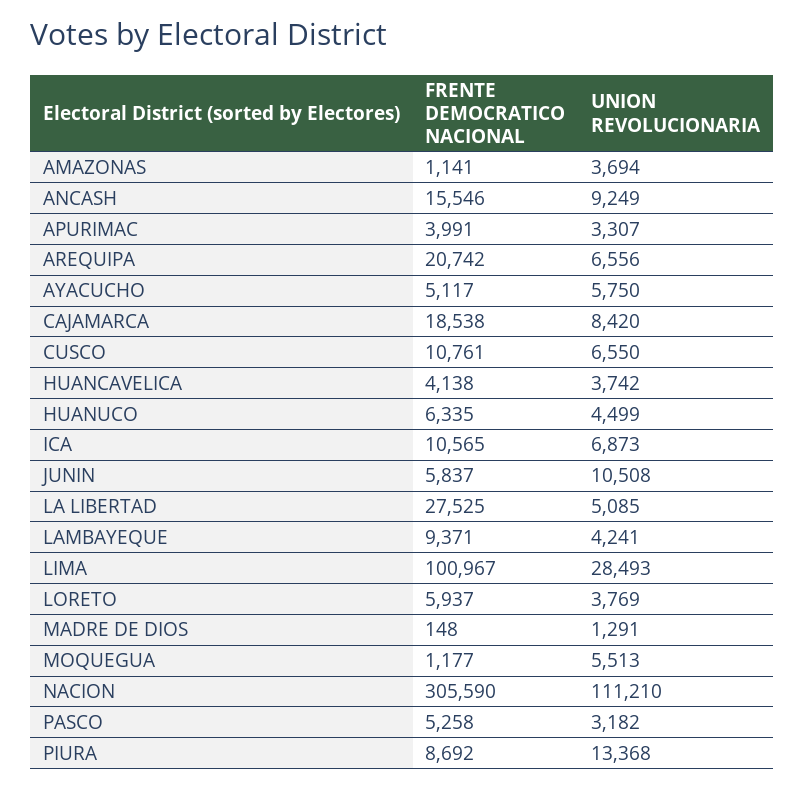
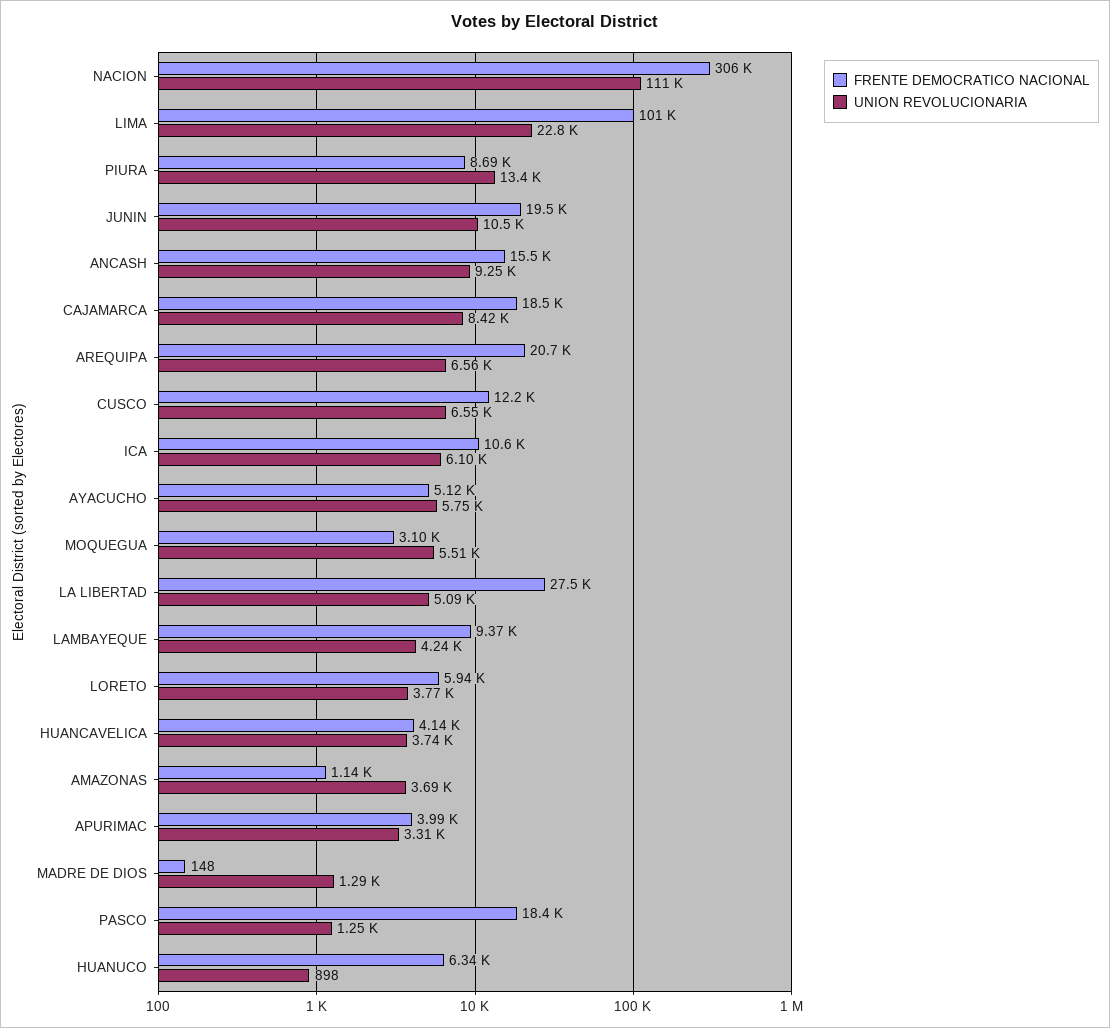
FRENTE DEMOCRATICO NACIONAL, CUSCO: 10761 -> 12200
UNION REVOLUCIONARIA, HUANUCO: 4499 -> 898
UNION REVOLUCIONARIA, ICA: 6873 -> 6100
FRENTE DEMOCRATICO NACIONAL, JUNIN: 5837 -> 19500
UNION REVOLUCIONARIA, LIMA: 28493 -> 22800
FRENTE DEMOCRATICO NACIONAL, MOQUEGUA: 1177 -> 3100
FRENTE DEMOCRATICO NACIONAL, PASCO: 5258 -> 18400
UNION REVOLUCIONARIA, PASCO: 3182 -> 1250

